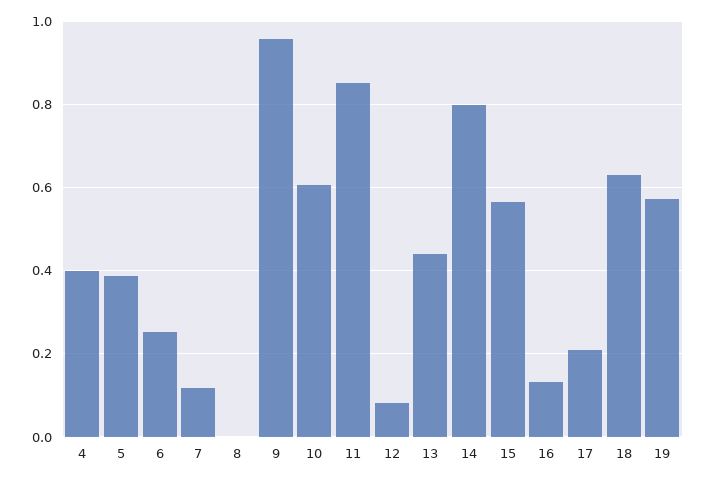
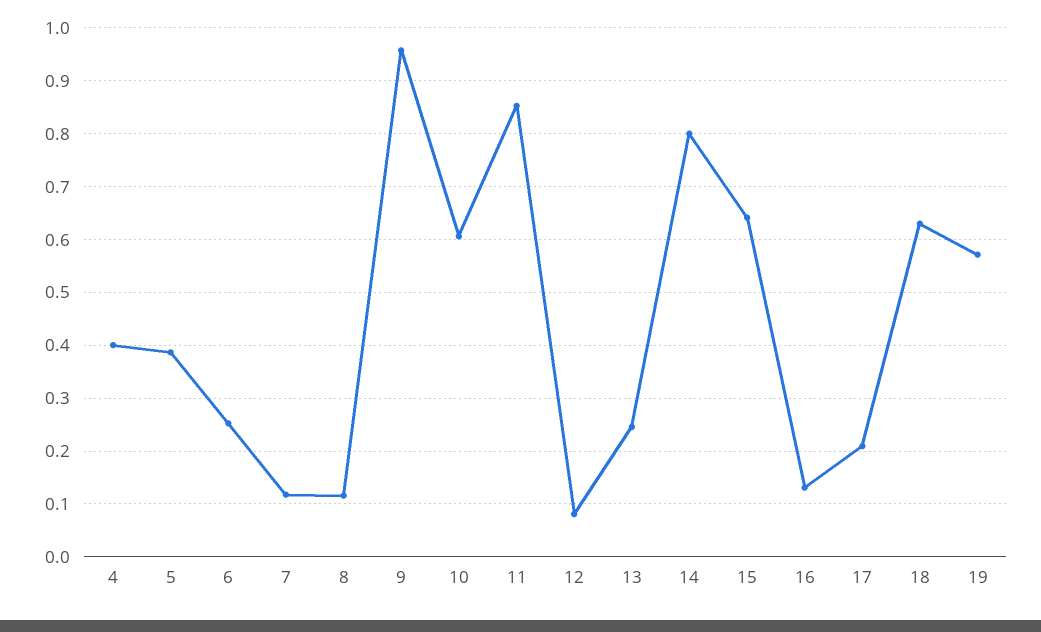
8: 0 -> 0.12
13: 0.44 -> 0.24
15: 0.56 -> 0.64

